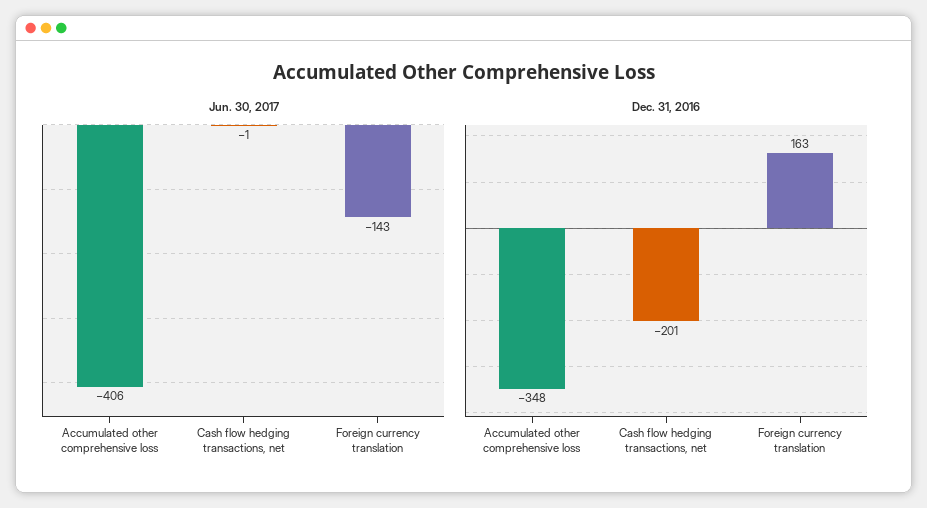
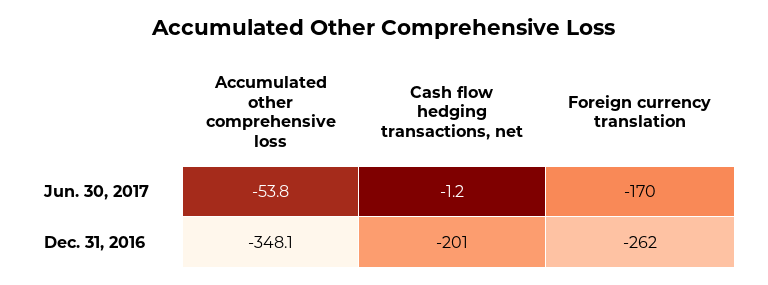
Jun. 30, 2017, Accumulated other comprehensive loss: -406 -> -53.8
Jun. 30, 2017, Foreign currency translation: -143 -> -170
Dec. 31, 2016, Foreign currency translation: 163 -> -262

